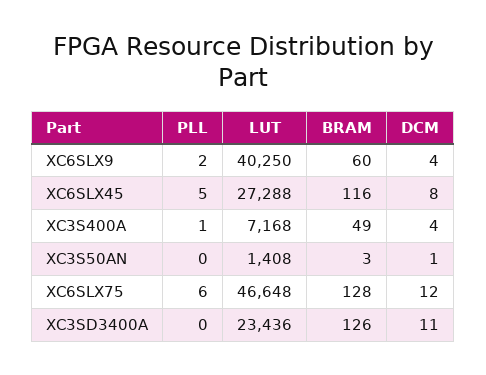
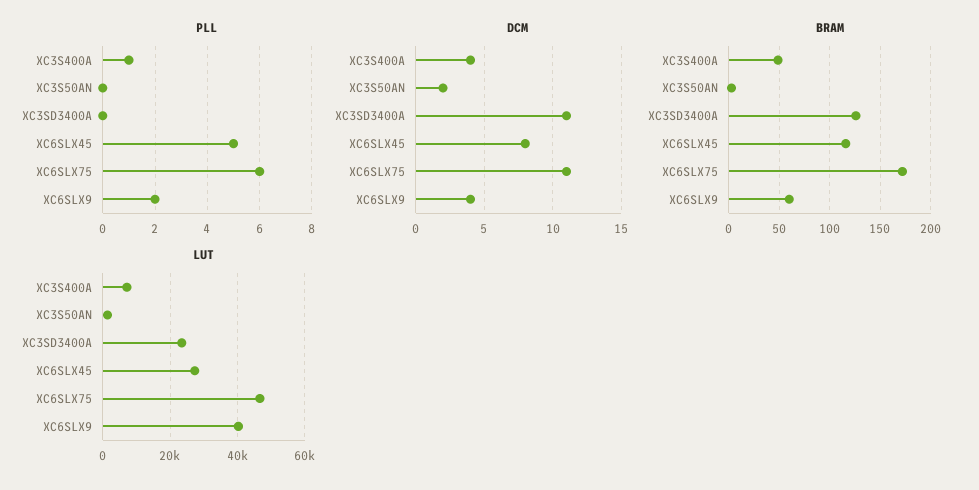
DCM, XC3S50AN: 1 -> 2
BRAM, XC6SLX75: 128 -> 170
DCM, XC6SLX75: 12 -> 11

